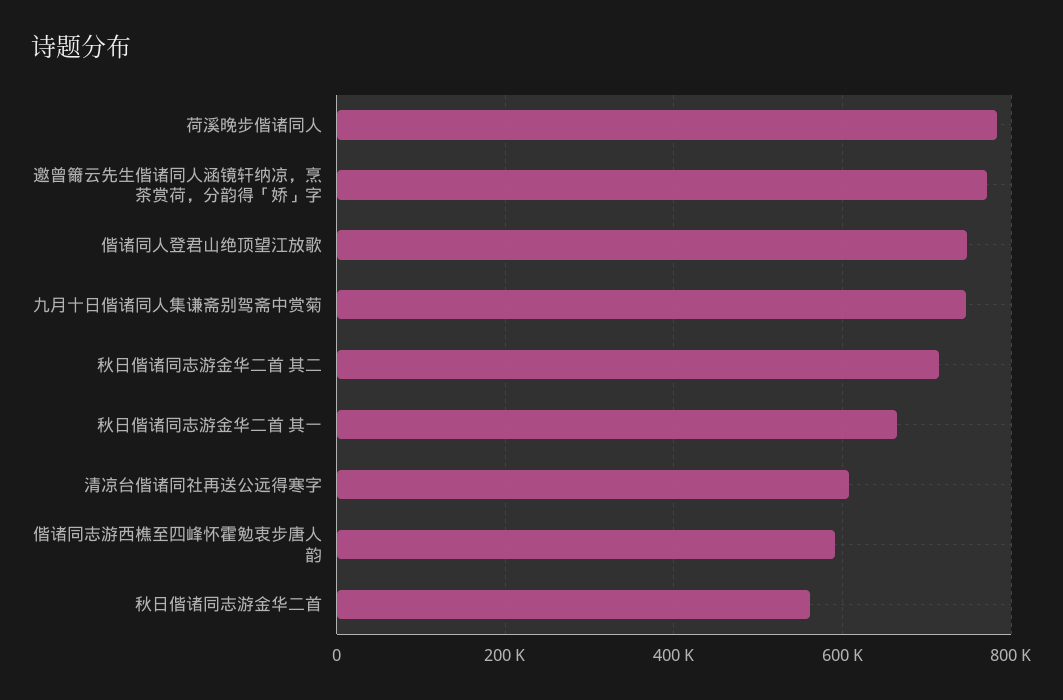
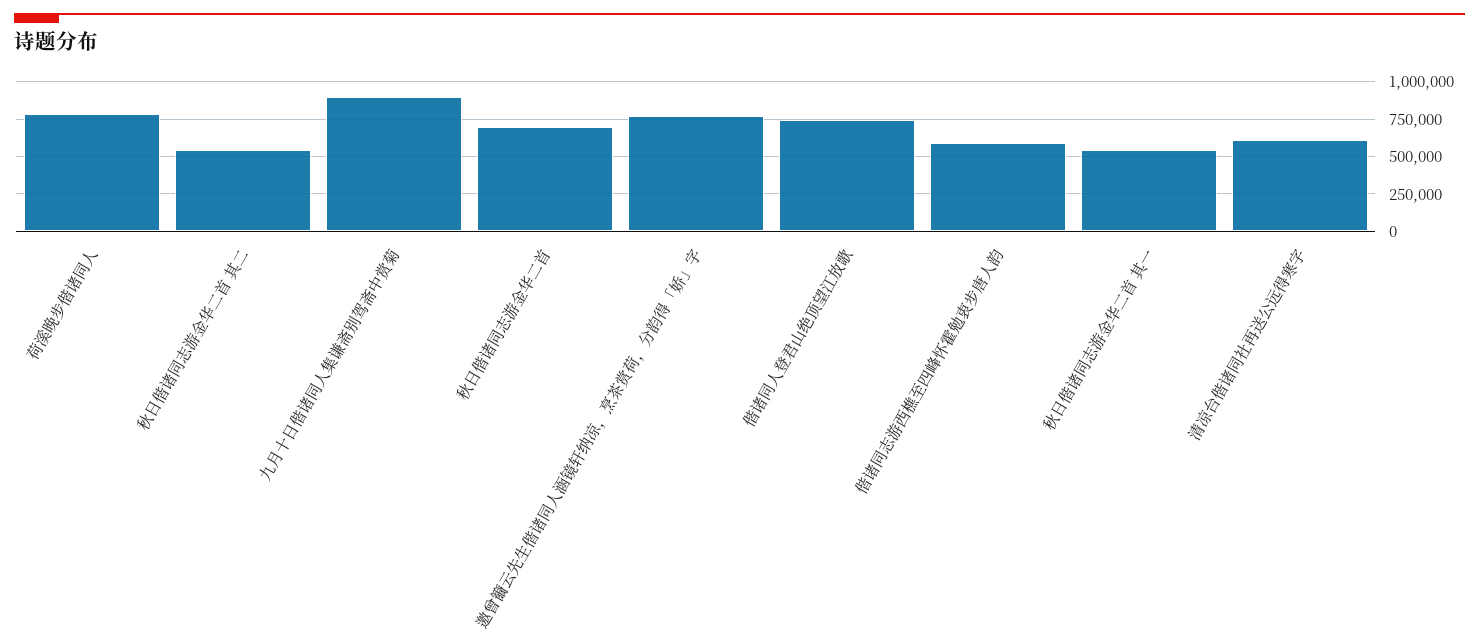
九月十日偕诸同人集谦斋别驾斋中赏菊: 740000 -> 900000
秋日偕诸同志游金华二首 其二: 720000 -> 550000
秋日偕诸同志游金华二首 其一: 660000 -> 550000
秋日偕诸同志游金华二首: 560000 -> 700000

